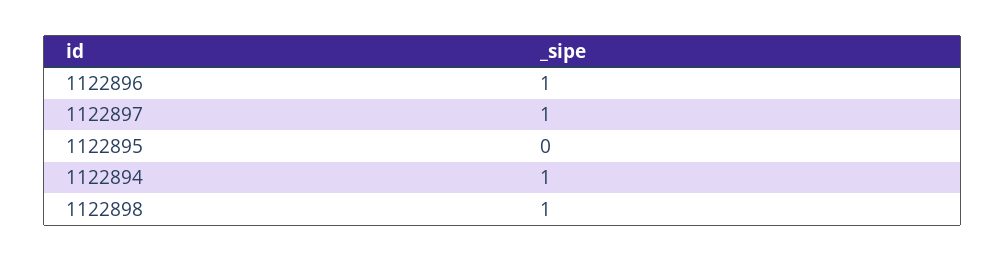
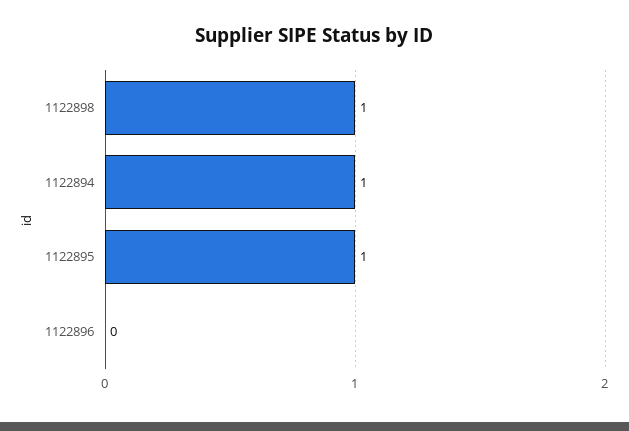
1122896: 1 -> 0
1122897: 1 -> none
1122895: 0 -> 1

